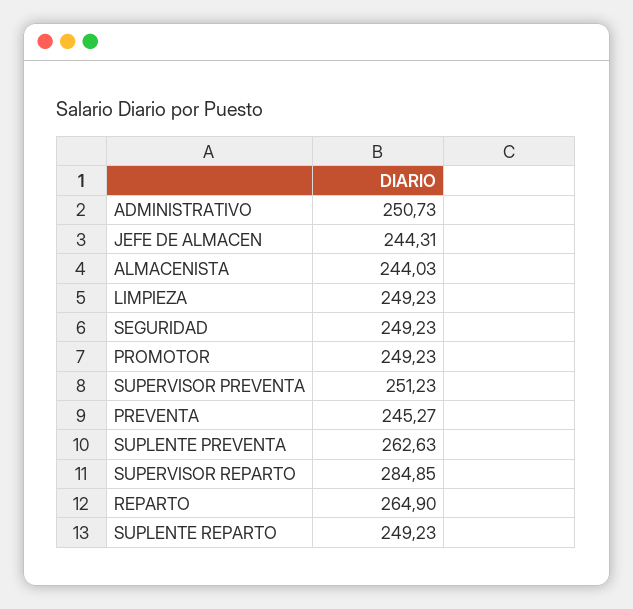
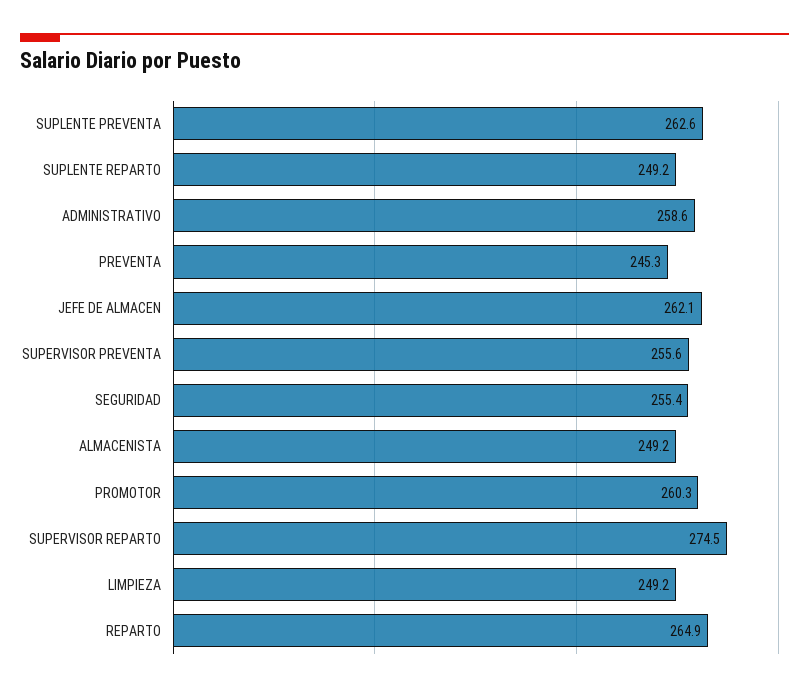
ADMINISTRATIVO: 250.73 -> 258.6
JEFE DE ALMACEN: 244.31 -> 262.1
ALMACENISTA: 244.03 -> 249.2
SEGURIDAD: 249.23 -> 255.4
PROMOTOR: 249.23 -> 260.3
SUPERVISOR PREVENTA: 251.23 -> 255.6
SUPERVISOR REPARTO: 284.85 -> 274.5

